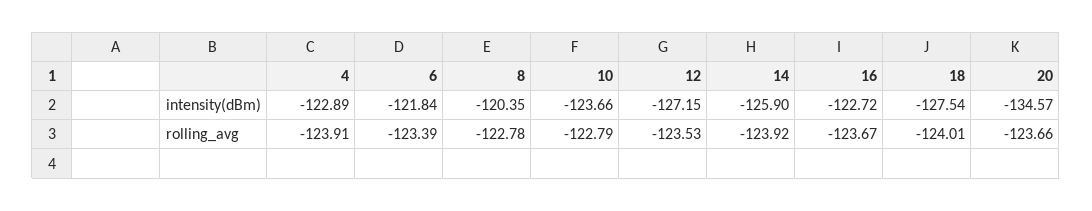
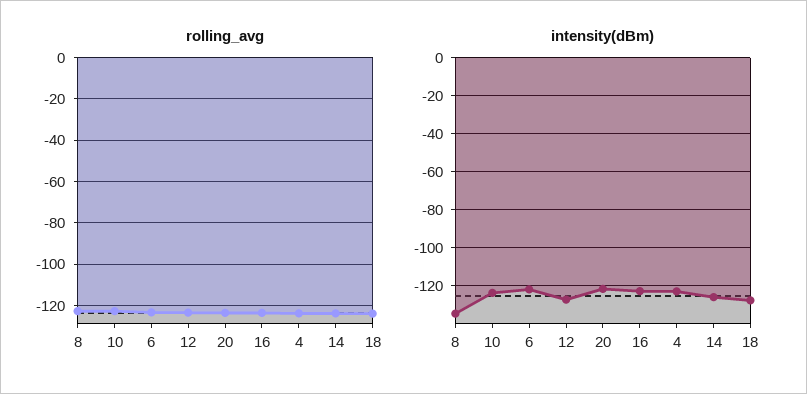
intensity(dBm), 8: -120.35 -> -135
intensity(dBm), 20: -134.57 -> -120

